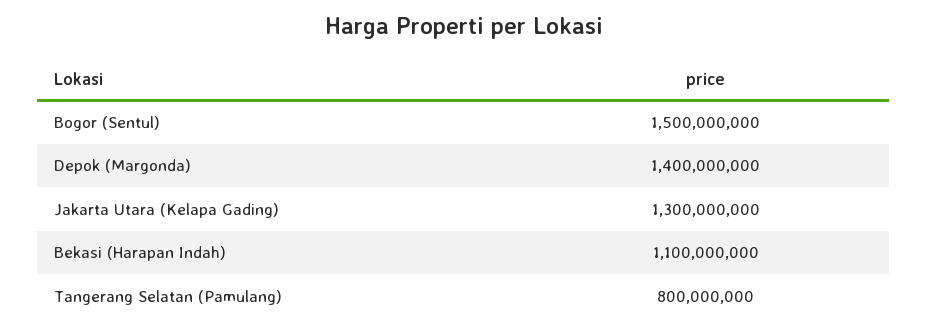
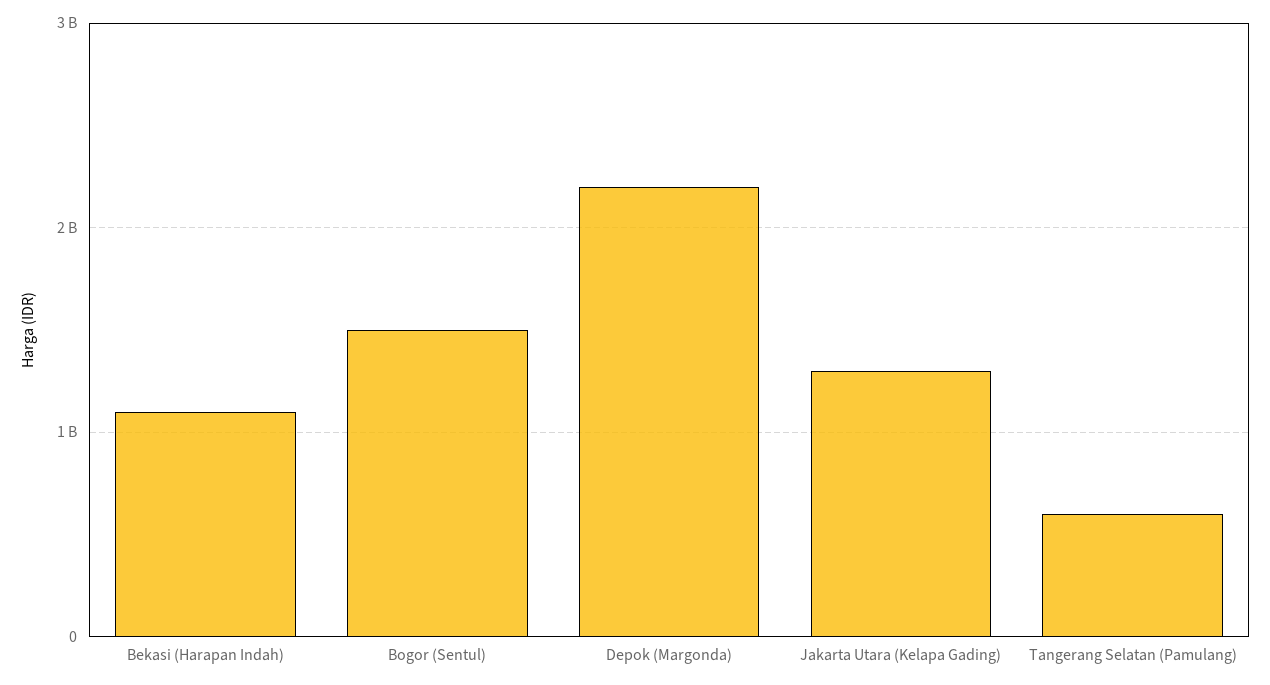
Depok (Margonda): 1400000000 -> 2200000000
Tangerang Selatan (Pamulang): 800000000 -> 600000000

